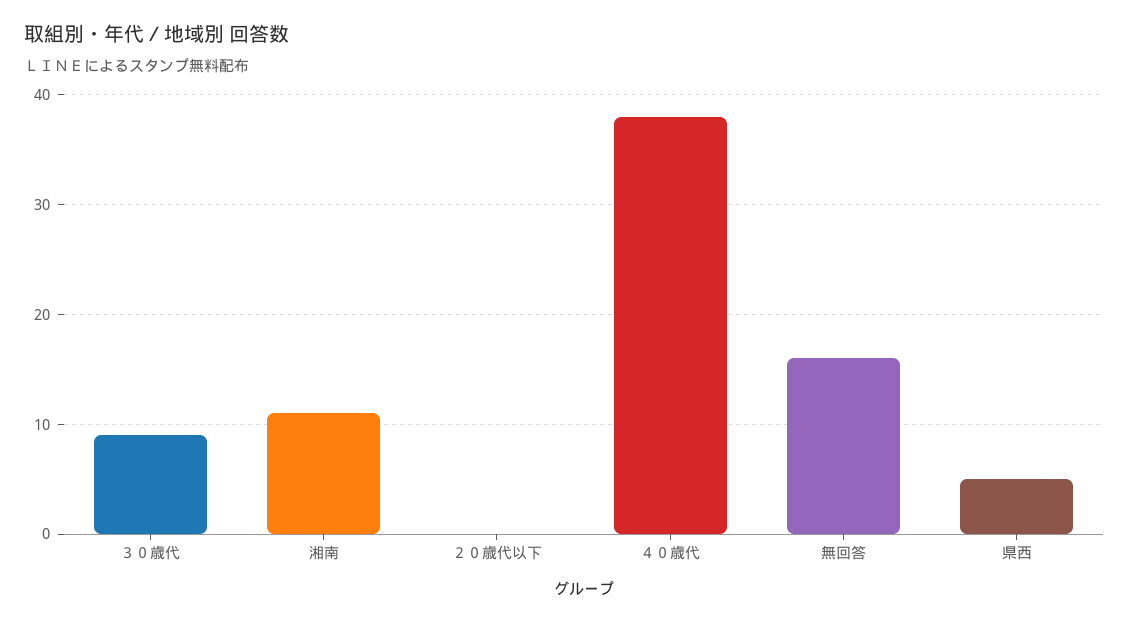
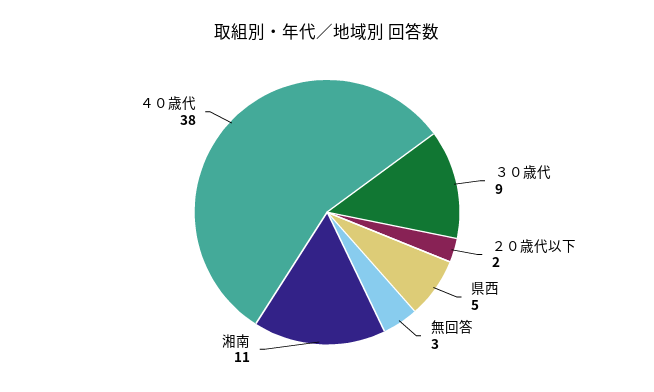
２０歳代以下: 0 -> 2
無回答: 16 -> 3

